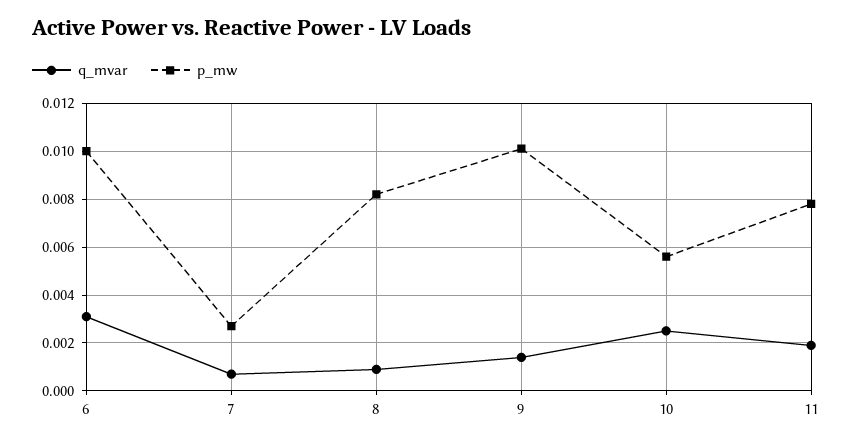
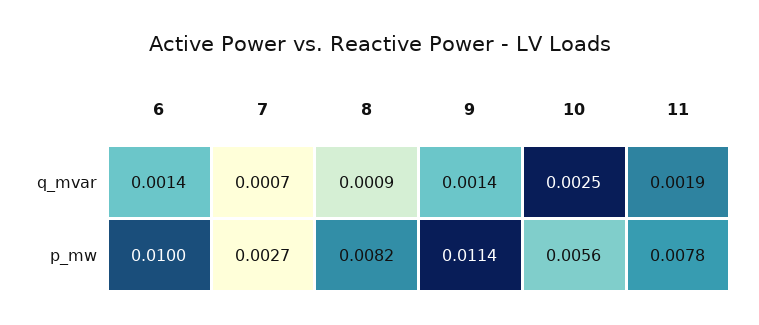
q_mvar, 6: 0.003 -> 0.0014
p_mw, 9: 0.01 -> 0.0114

